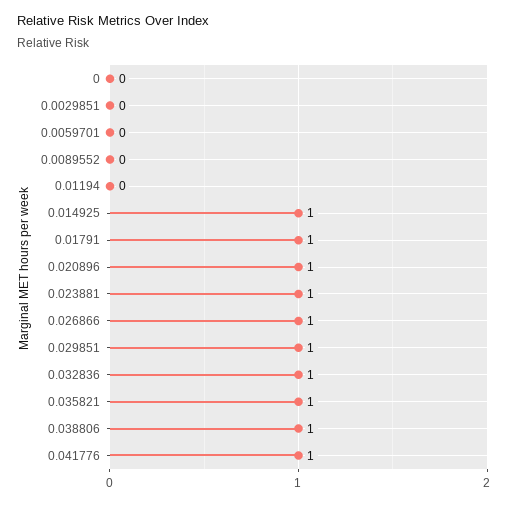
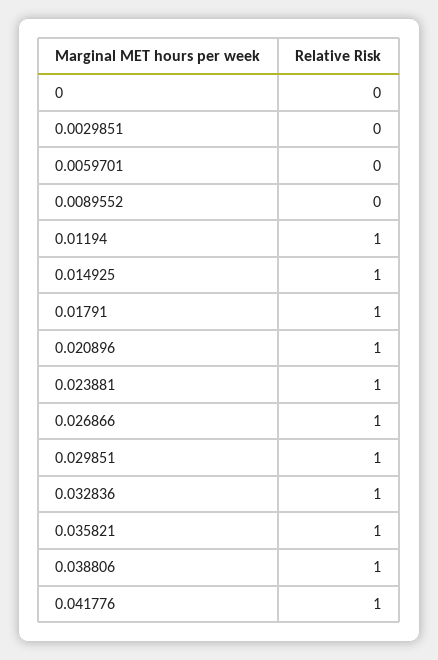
0.01194: 0 -> 1

